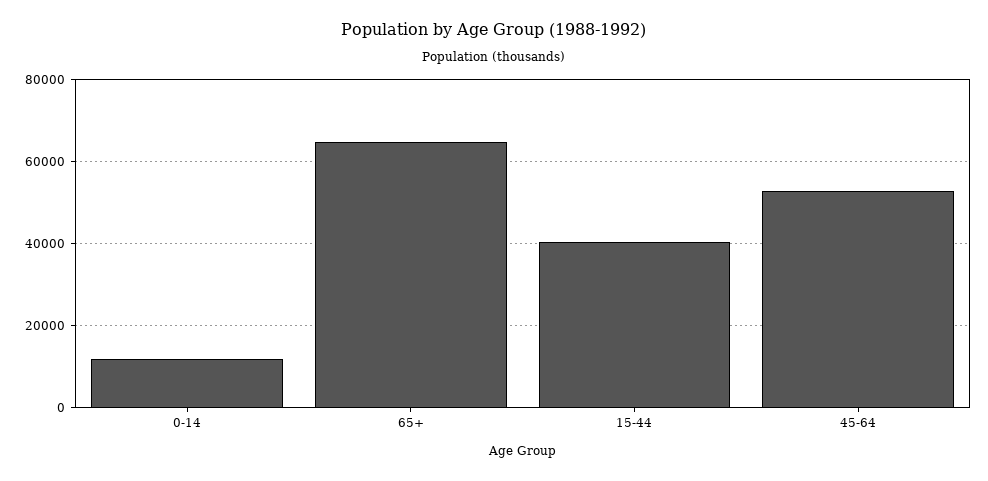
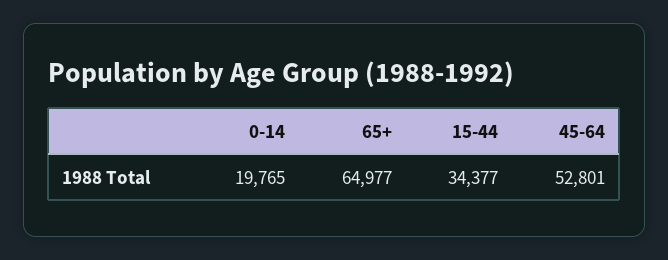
0-14: 12000 -> 19765
15-44: 40000 -> 34377

